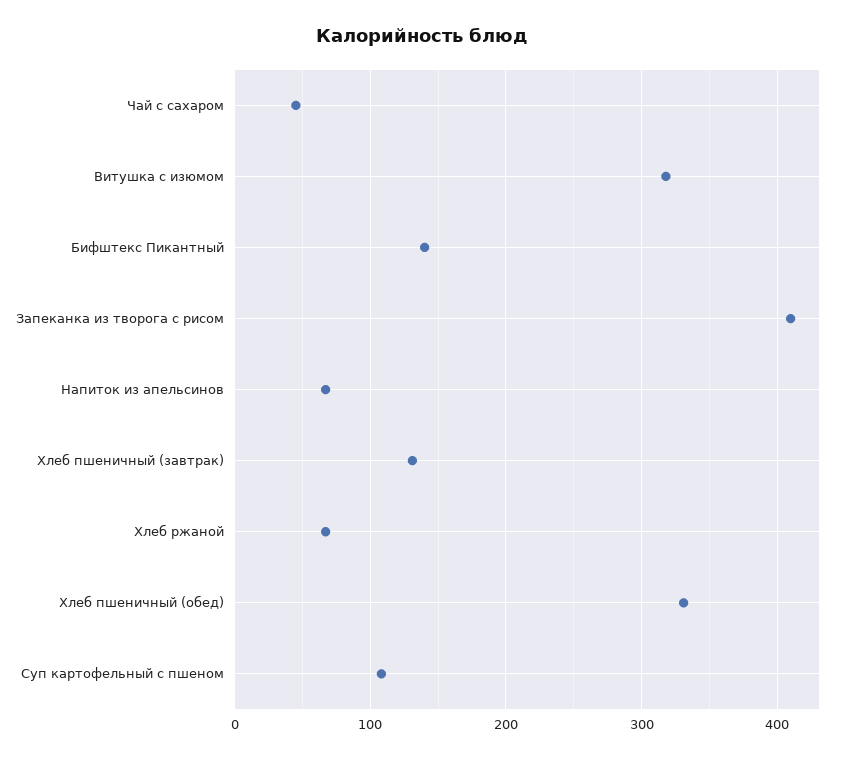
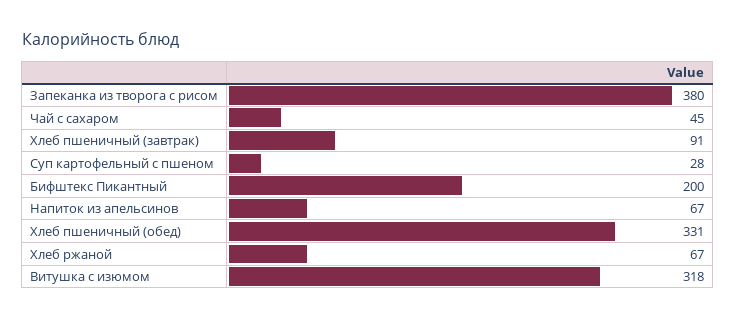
Бифштекс Пикантный: 140 -> 200
Запеканка из творога с рисом: 410 -> 380
Хлеб пшеничный (завтрак): 130 -> 91
Суп картофельный с пшеном: 110 -> 28

